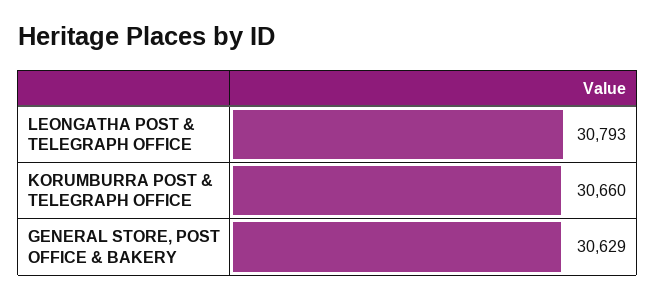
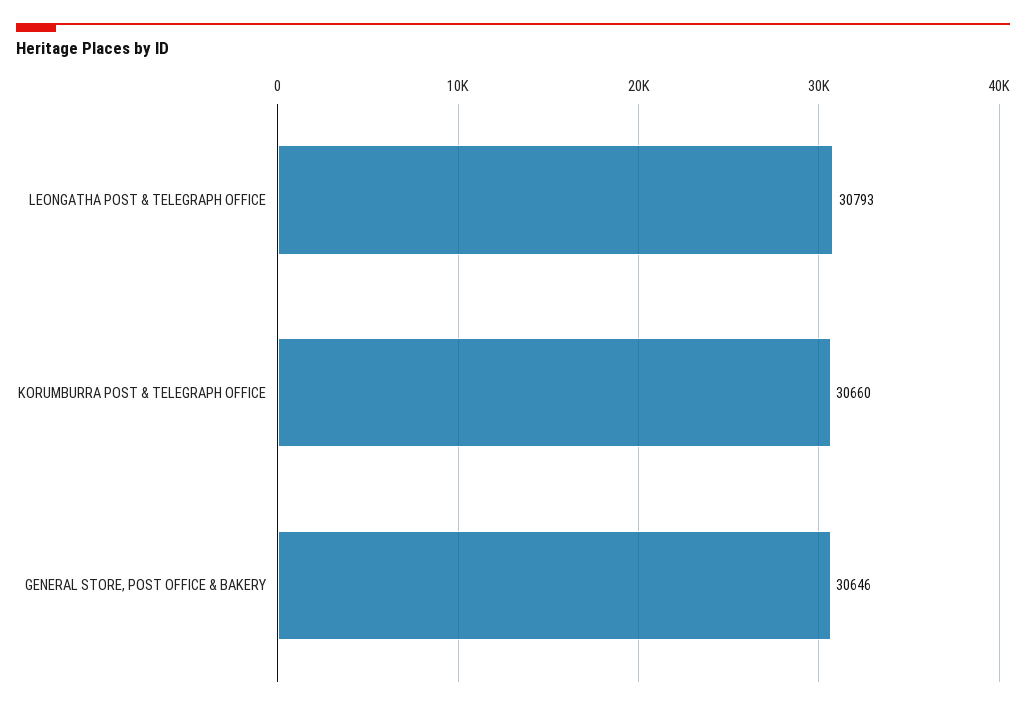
GENERAL STORE, POST OFFICE & BAKERY: 30629 -> 30646

